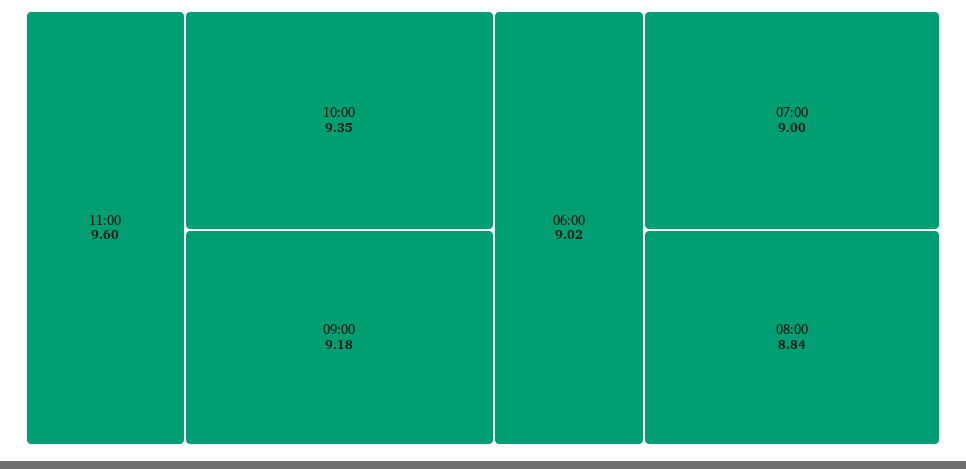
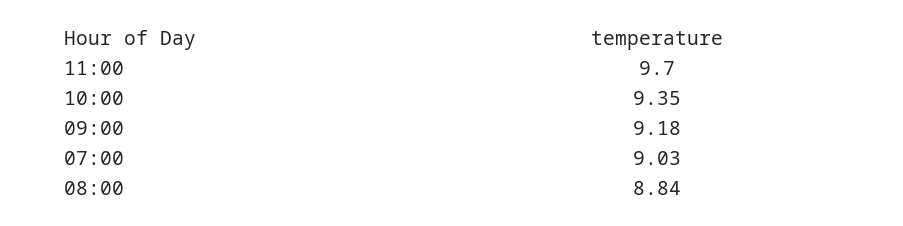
11:00: 9.6 -> 9.7
06:00: 9.02 -> none
07:00: 9 -> 9.03

